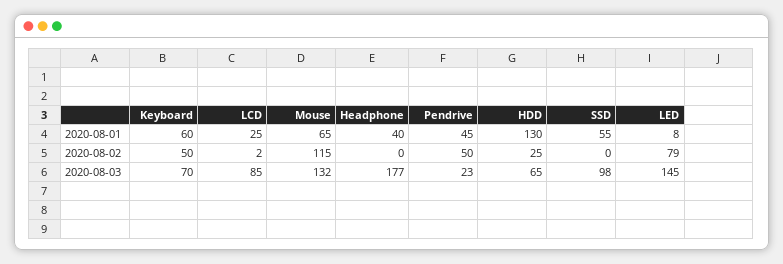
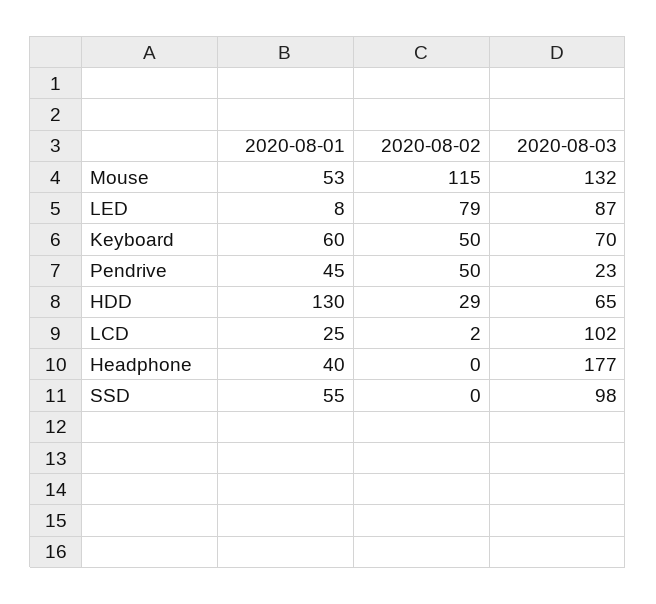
Mouse, 2020-08-01: 65 -> 53
HDD, 2020-08-02: 25 -> 29
LCD, 2020-08-03: 85 -> 102
LED, 2020-08-03: 145 -> 87

